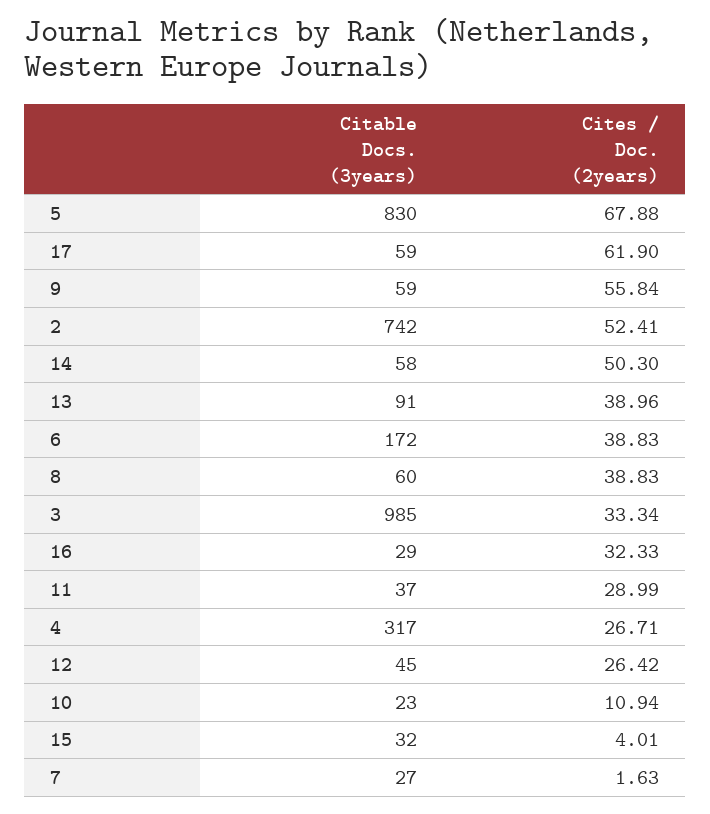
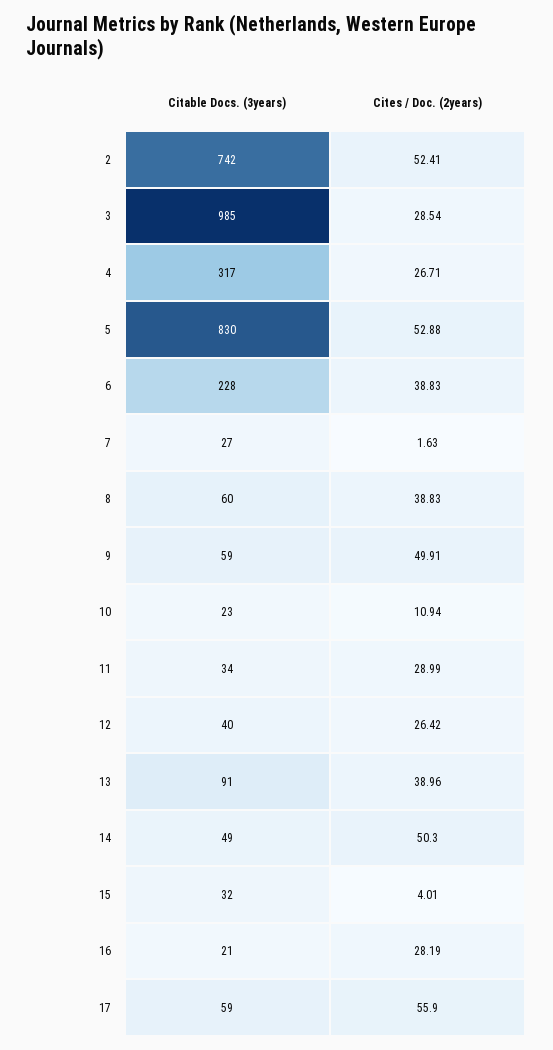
Cites / Doc. (2years), 5: 67.88 -> 52.88
Cites / Doc. (2years), 17: 61.9 -> 55.9
Cites / Doc. (2years), 9: 55.84 -> 49.91
Citable Docs. (3years), 14: 58 -> 49
Citable Docs. (3years), 6: 172 -> 228
Cites / Doc. (2years), 3: 33.34 -> 28.54
Citable Docs. (3years), 16: 29 -> 21
Cites / Doc. (2years), 16: 32.33 -> 28.19
Citable Docs. (3years), 11: 37 -> 34
Citable Docs. (3years), 12: 45 -> 40

